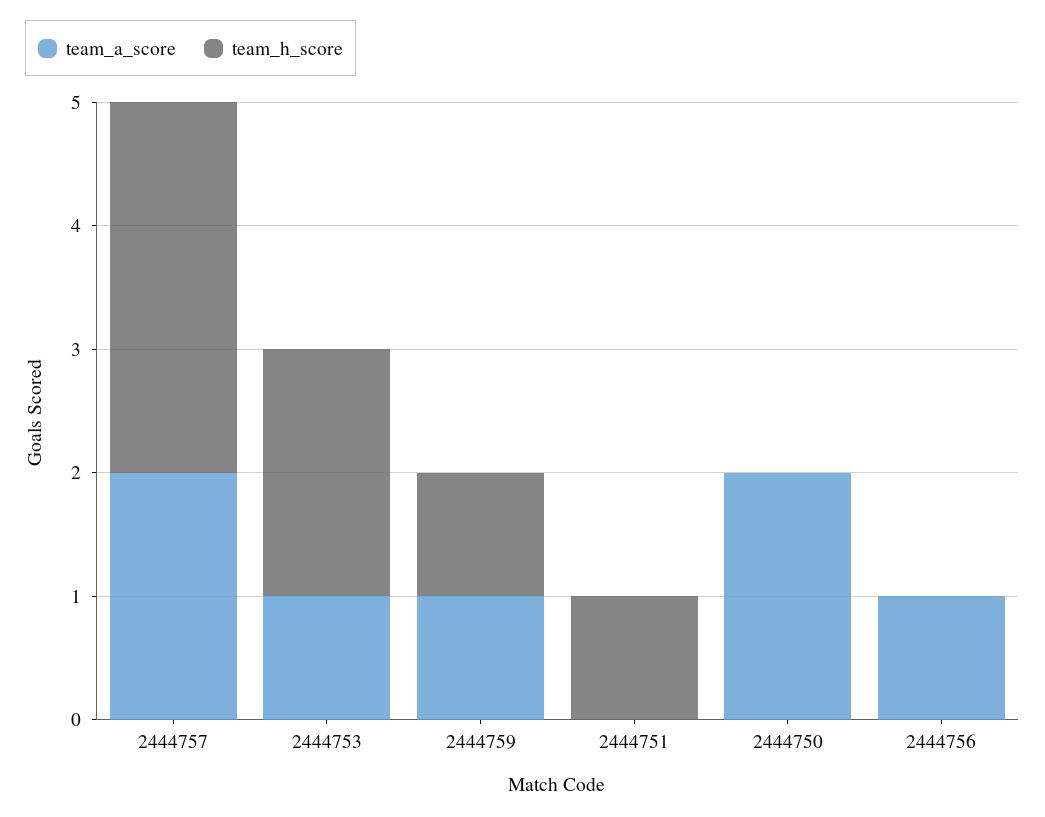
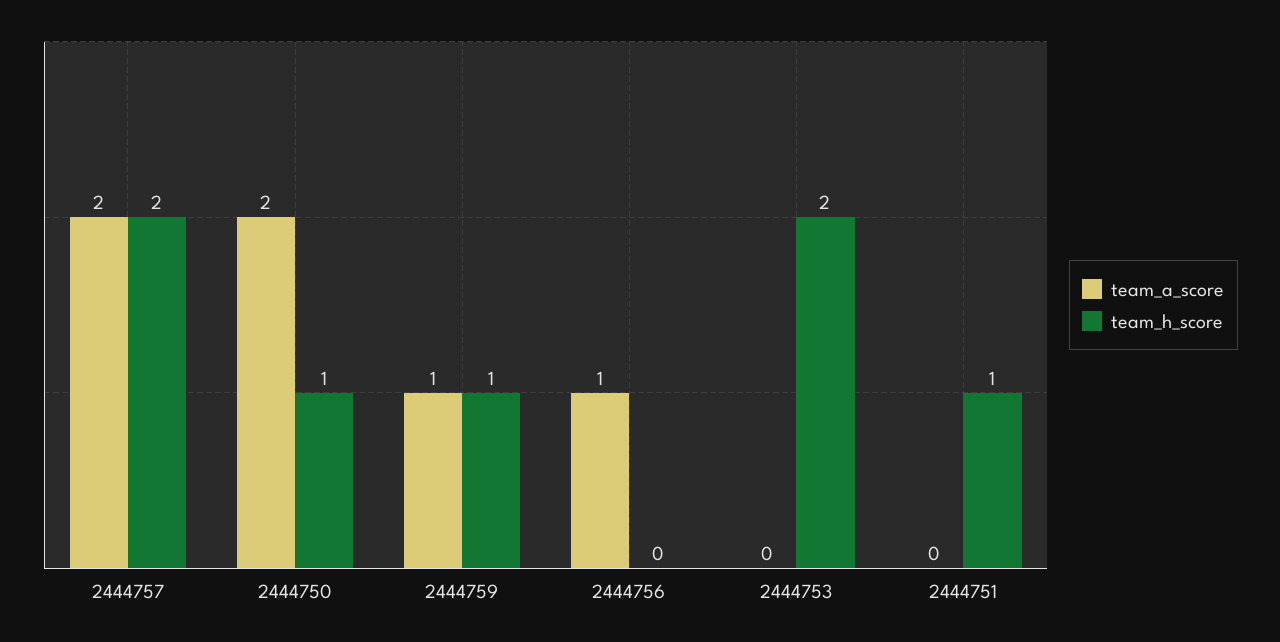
team_h_score, 2444757: 3 -> 2
team_a_score, 2444753: 1 -> 0
team_h_score, 2444750: 0 -> 1

